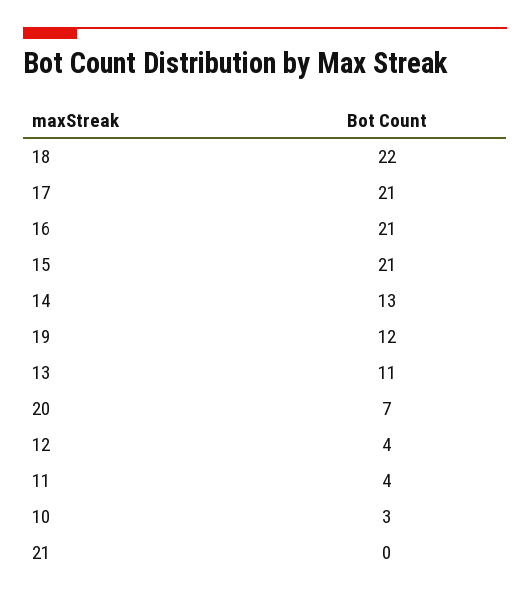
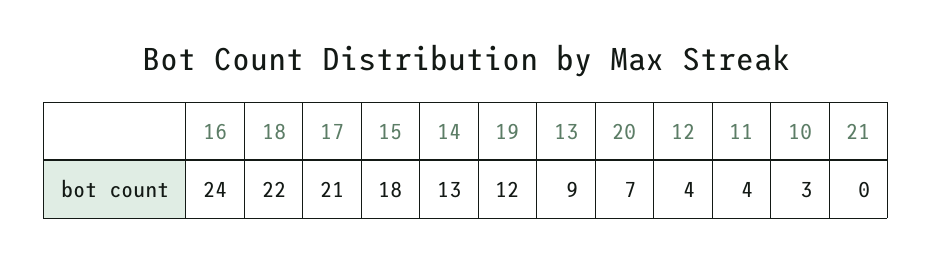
16: 21 -> 24
15: 21 -> 18
13: 11 -> 9

